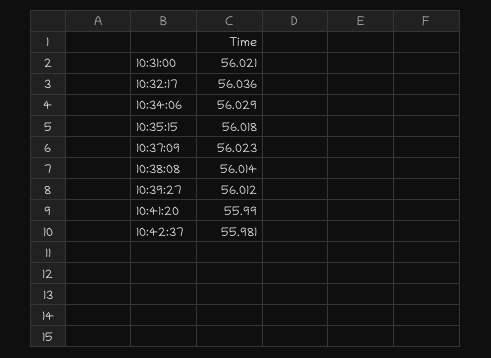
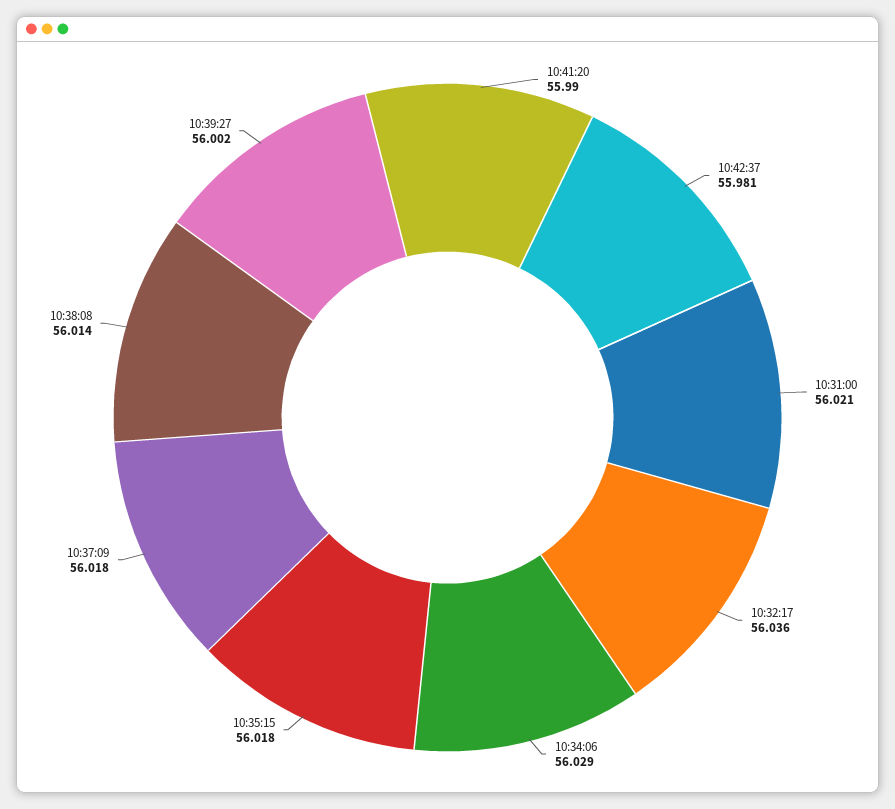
10:37:09: 56.023 -> 56.018
10:39:27: 56.012 -> 56.002

